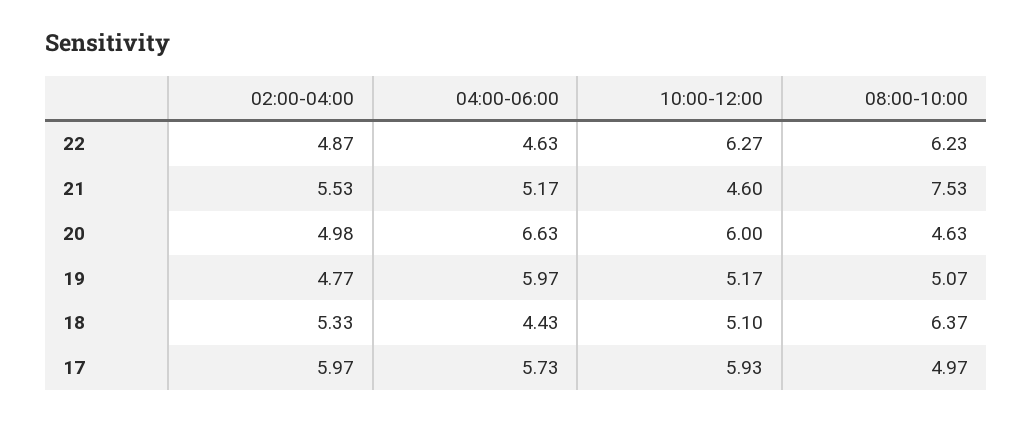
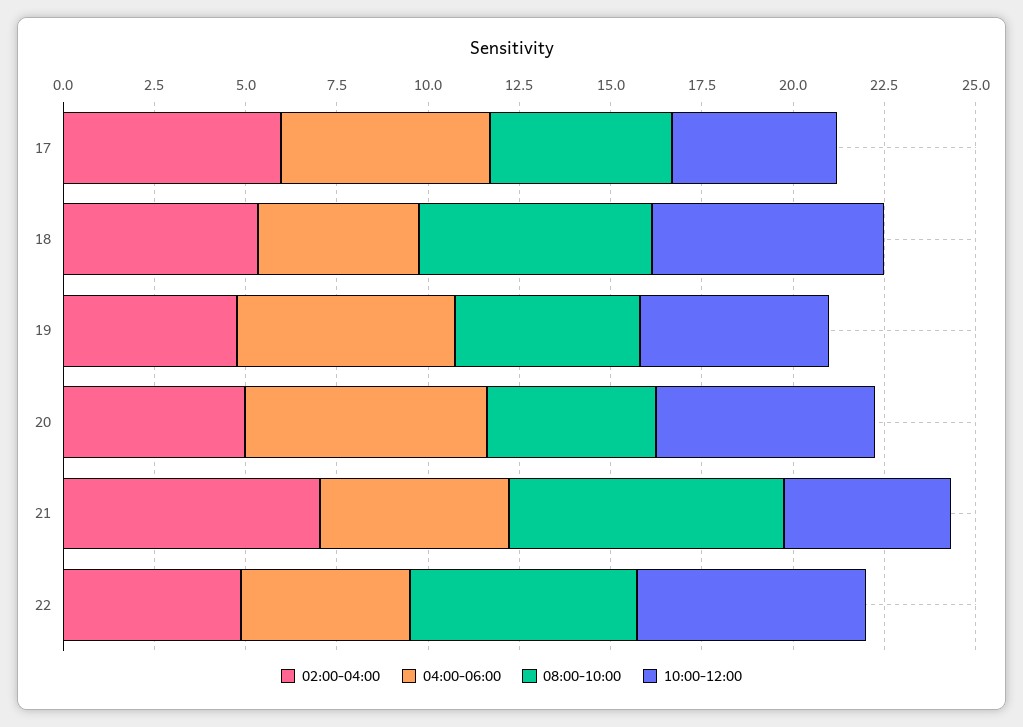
02:00-04:00, 21: 5.53 -> 7
10:00-12:00, 18: 5.1 -> 6.5
10:00-12:00, 17: 5.93 -> 4.5

